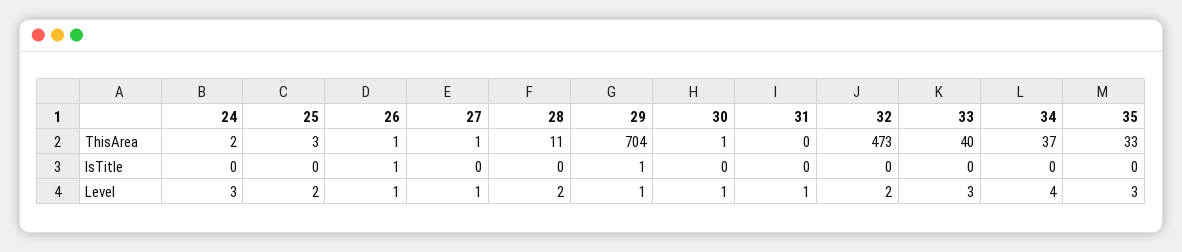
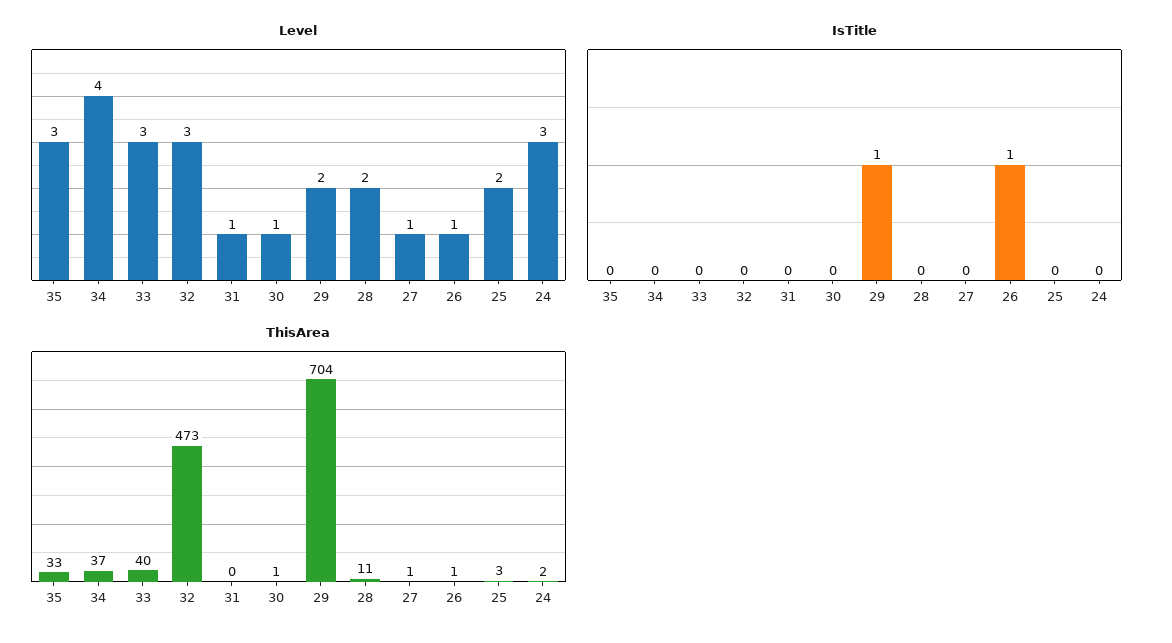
Level, 29: 1 -> 2
Level, 32: 2 -> 3

